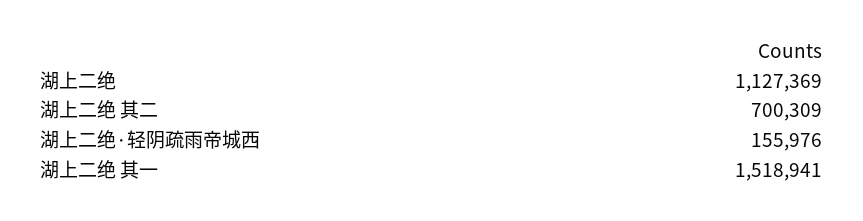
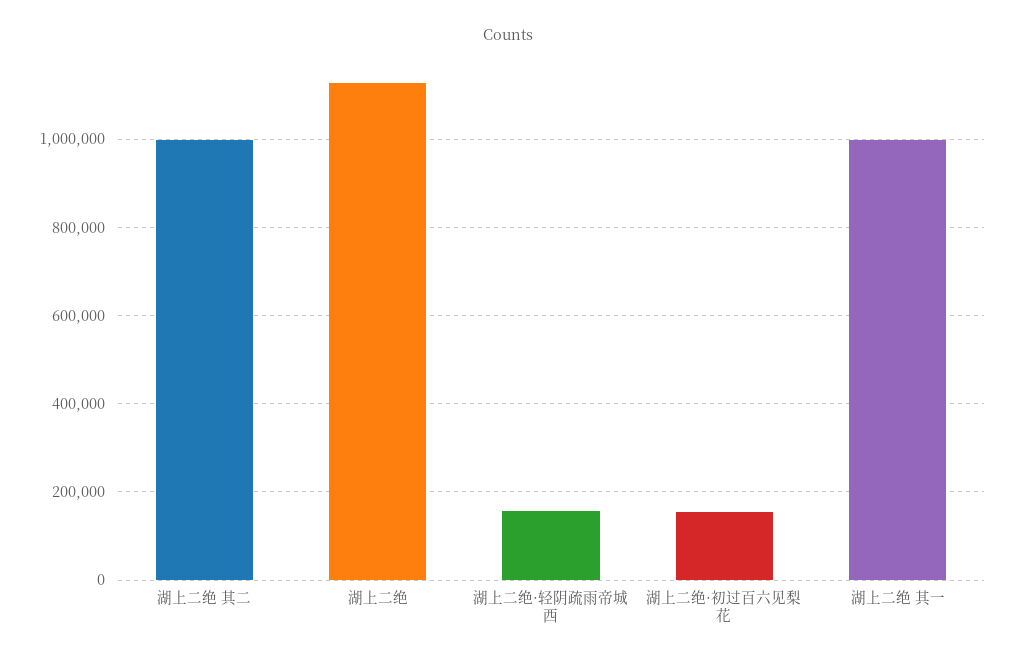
湖上二绝 其二: 700309 -> 1000000
湖上二绝 其一: 1518941 -> 1000000
湖上二绝·初过百六见梨花: none -> 160000

